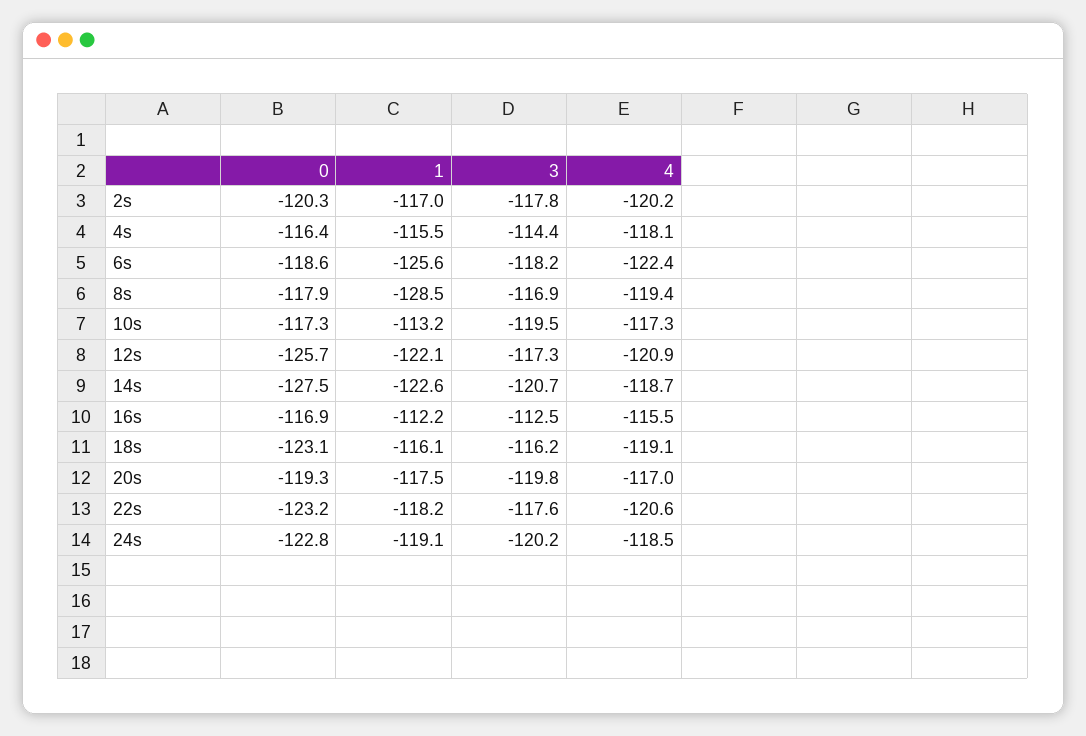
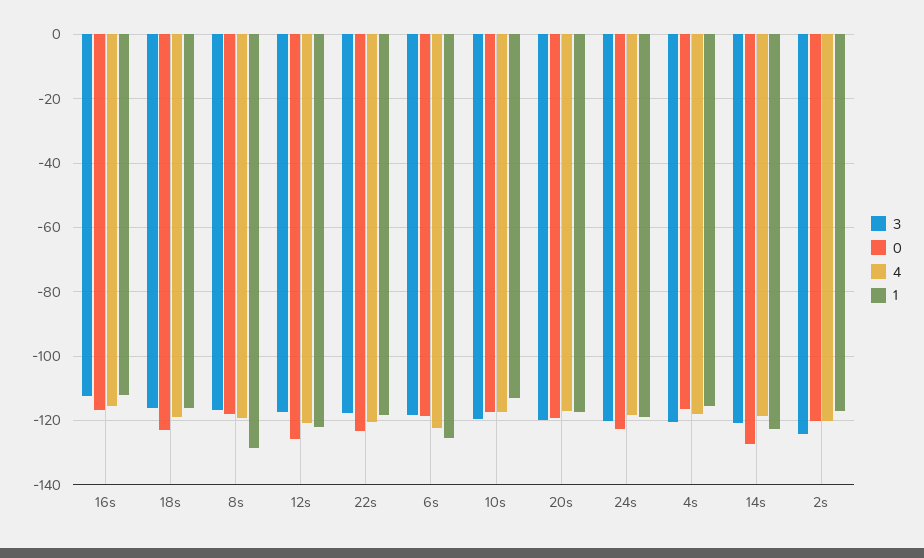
3, 2s: -117.8 -> -124
3, 4s: -114.4 -> -120

